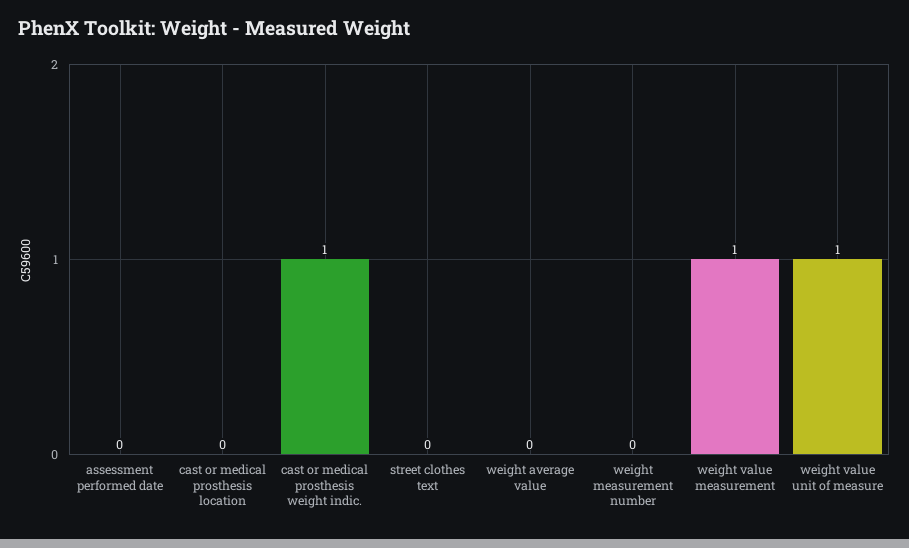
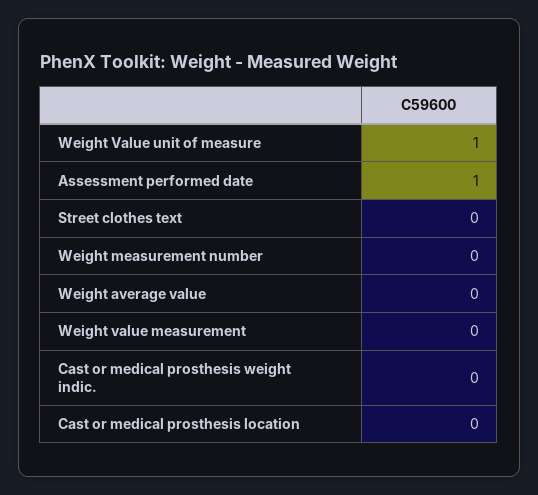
assessment performed date: 0 -> 1
cast or medical prosthesis weight indic.: 1 -> 0
weight value measurement: 1 -> 0

